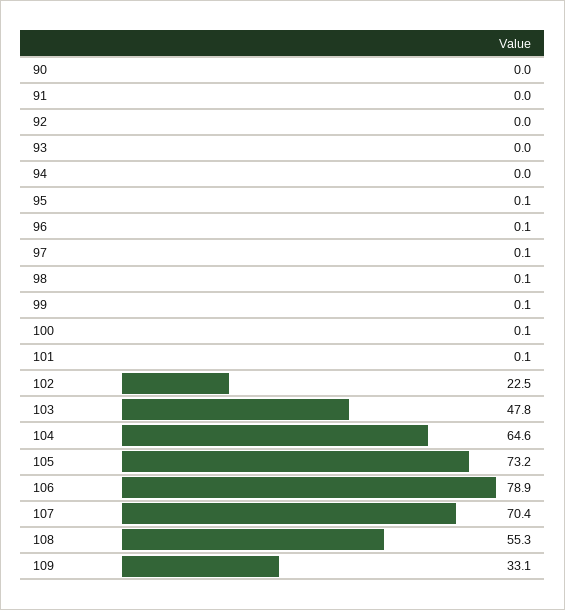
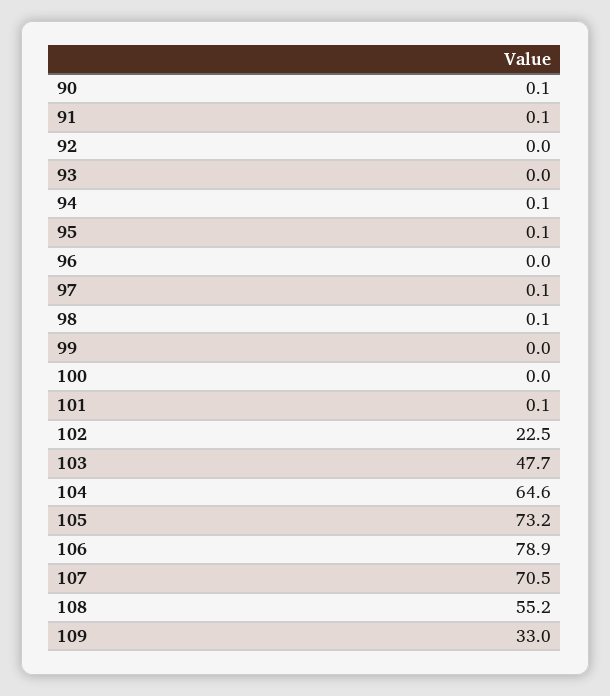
90: 0 -> 0.1
91: 0 -> 0.1
94: 0 -> 0.1
96: 0.1 -> 0
99: 0.1 -> 0
100: 0.1 -> 0
103: 47.8 -> 47.7
107: 70.4 -> 70.5
108: 55.3 -> 55.2
109: 33.1 -> 33

